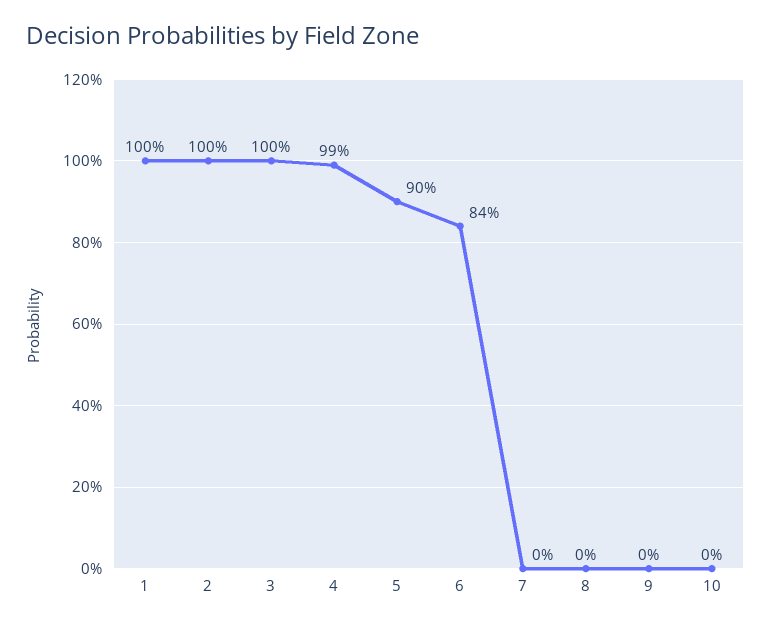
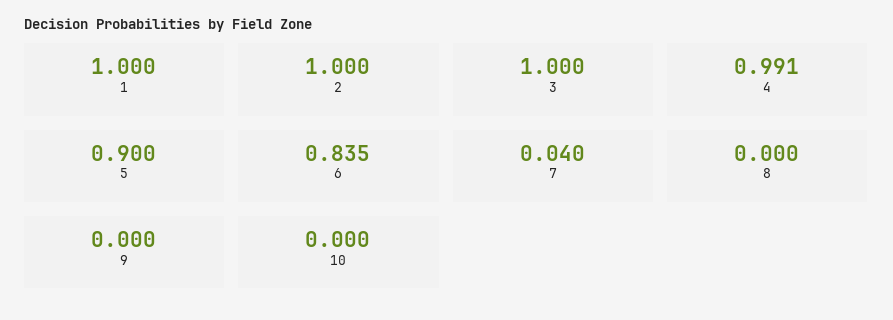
7: 0 -> 0.04

